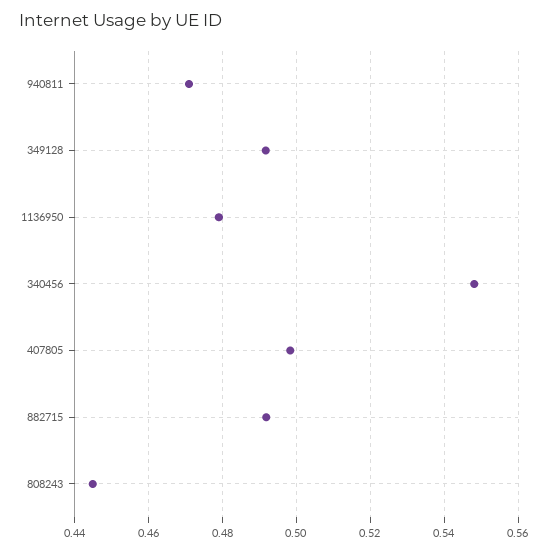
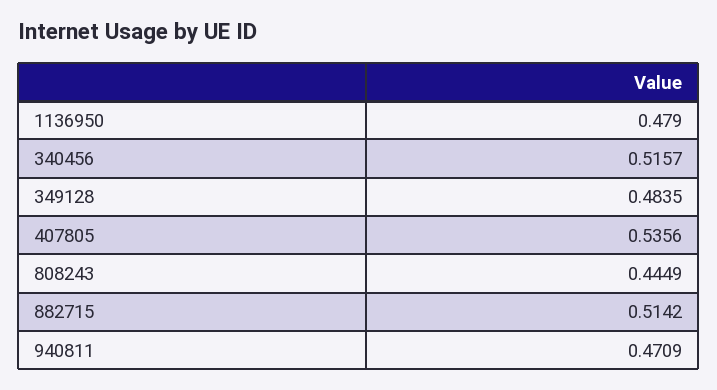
349128: 0.492 -> 0.4835
340456: 0.548 -> 0.5157
407805: 0.498 -> 0.5356
882715: 0.492 -> 0.5142

